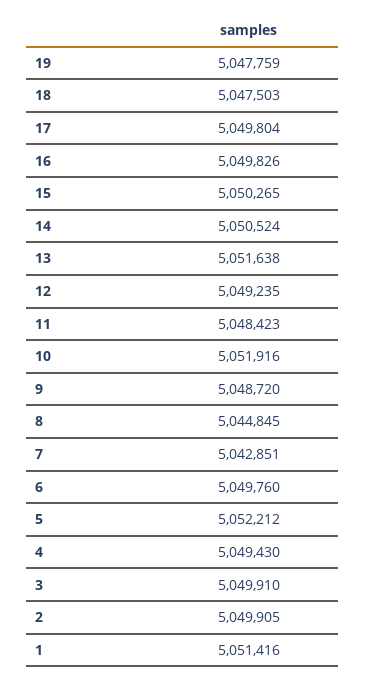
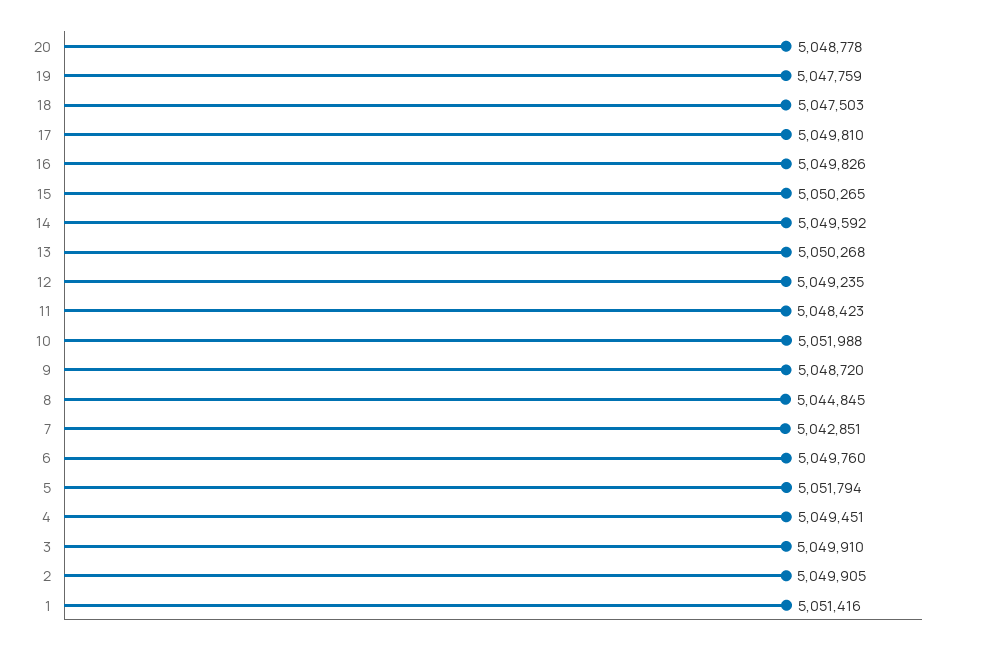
17: 5049804 -> 5049810
14: 5050524 -> 5049592
13: 5051638 -> 5050268
10: 5051916 -> 5051988
5: 5052212 -> 5051794
4: 5049430 -> 5049451
20: none -> 5048778

